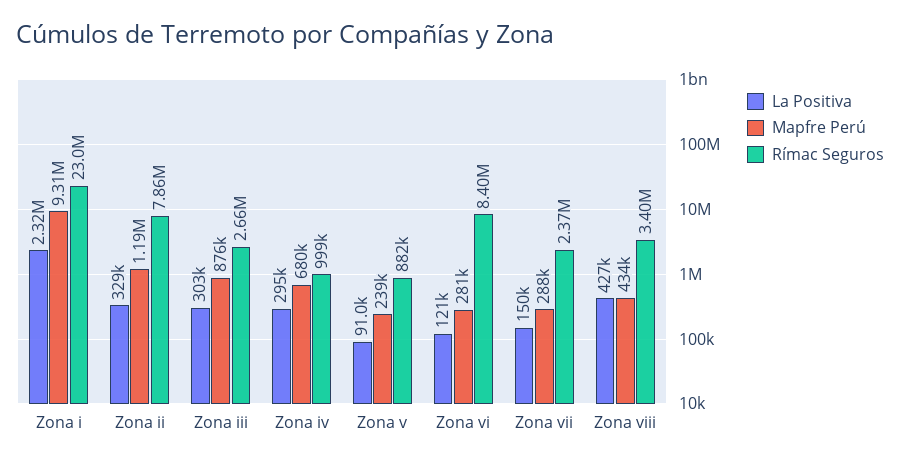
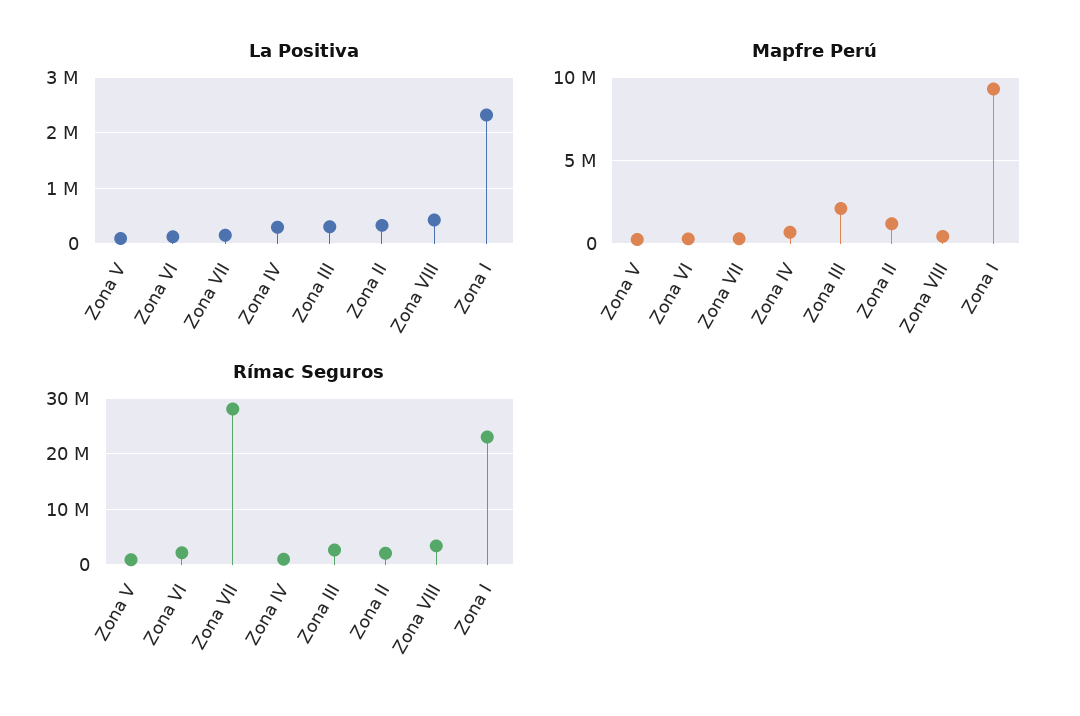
Rímac Seguros, Zona ii: 7860000 -> 2000000
Mapfre Perú, Zona iii: 876000 -> 2000000
Rímac Seguros, Zona vi: 8400000 -> 2000000
Rímac Seguros, Zona vii: 2370000 -> 28000000

